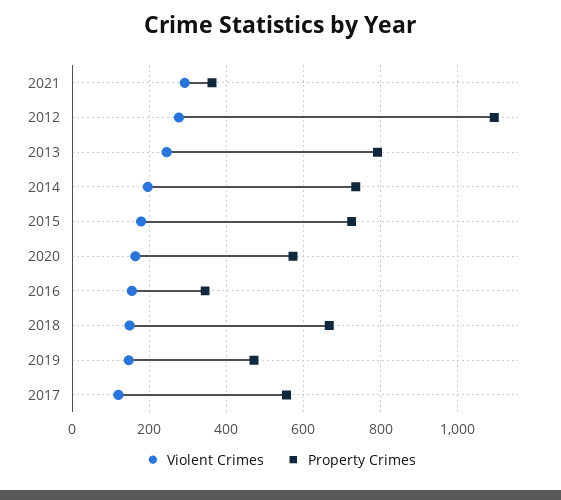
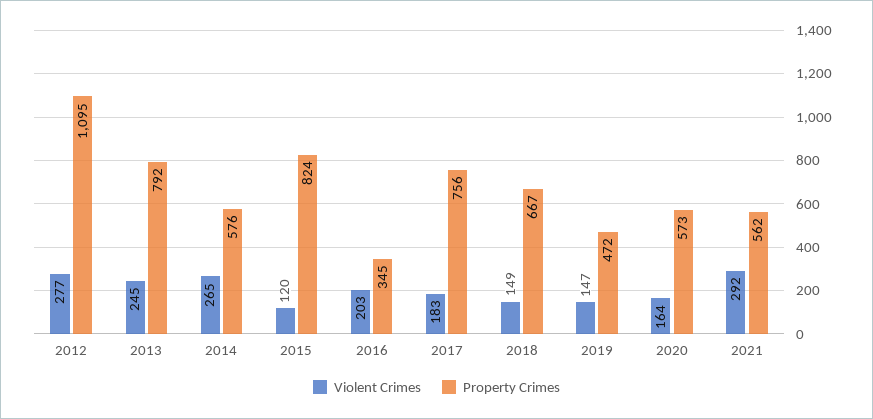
Property Crimes, 2021: 360 -> 562
Violent Crimes, 2014: 200 -> 265
Property Crimes, 2014: 740 -> 576
Violent Crimes, 2015: 180 -> 120
Property Crimes, 2015: 720 -> 824
Violent Crimes, 2016: 160 -> 203
Violent Crimes, 2017: 120 -> 183
Property Crimes, 2017: 560 -> 756

